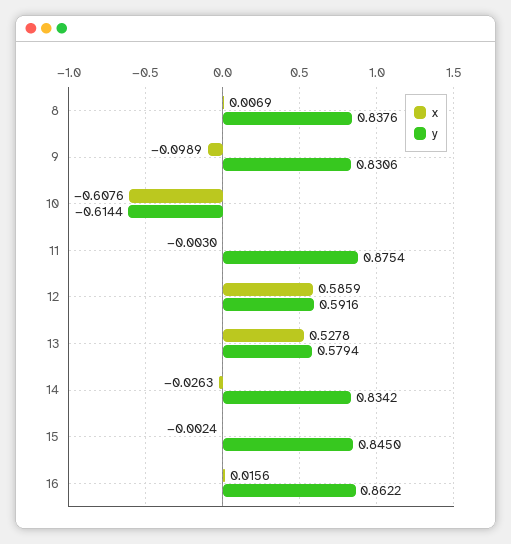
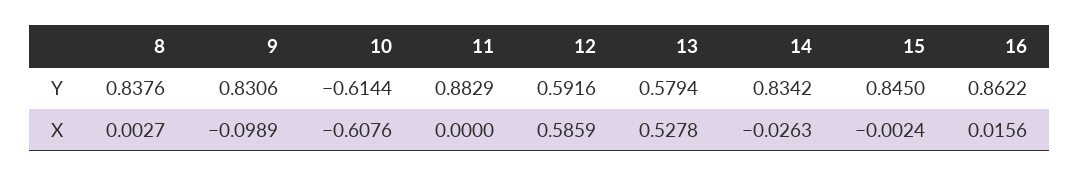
x, 8: 0.0069 -> 0.0027
x, 11: -0.003 -> 0
y, 11: 0.8754 -> 0.8829

